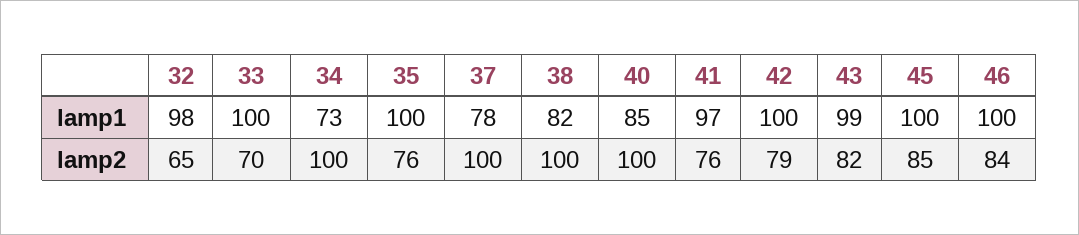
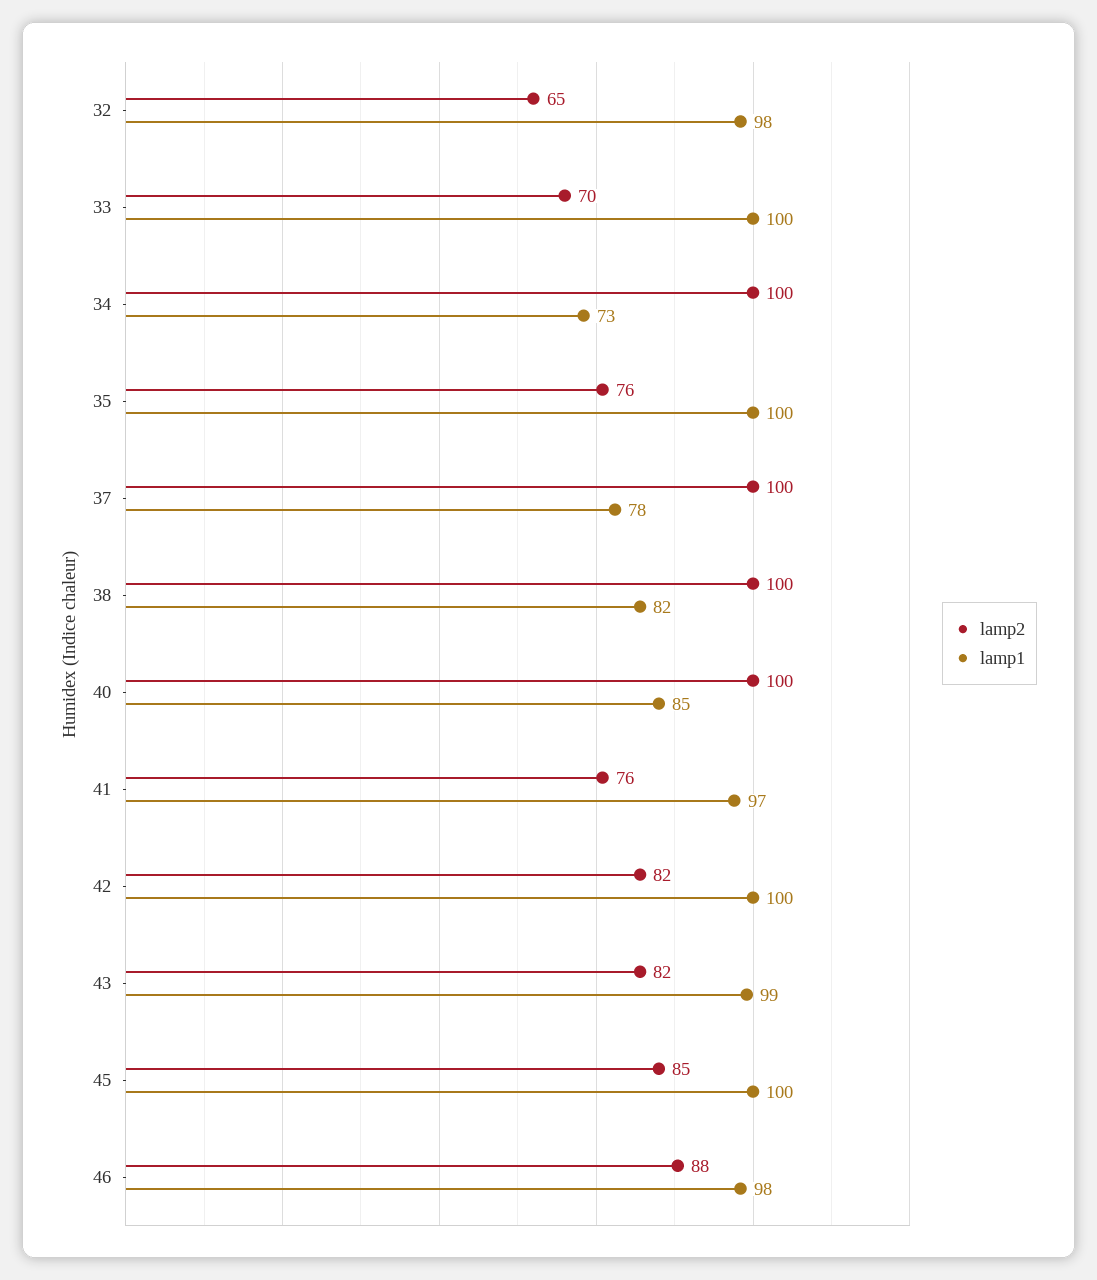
lamp1, 46: 100 -> 98
lamp2, 42: 79 -> 82
lamp2, 46: 84 -> 88

